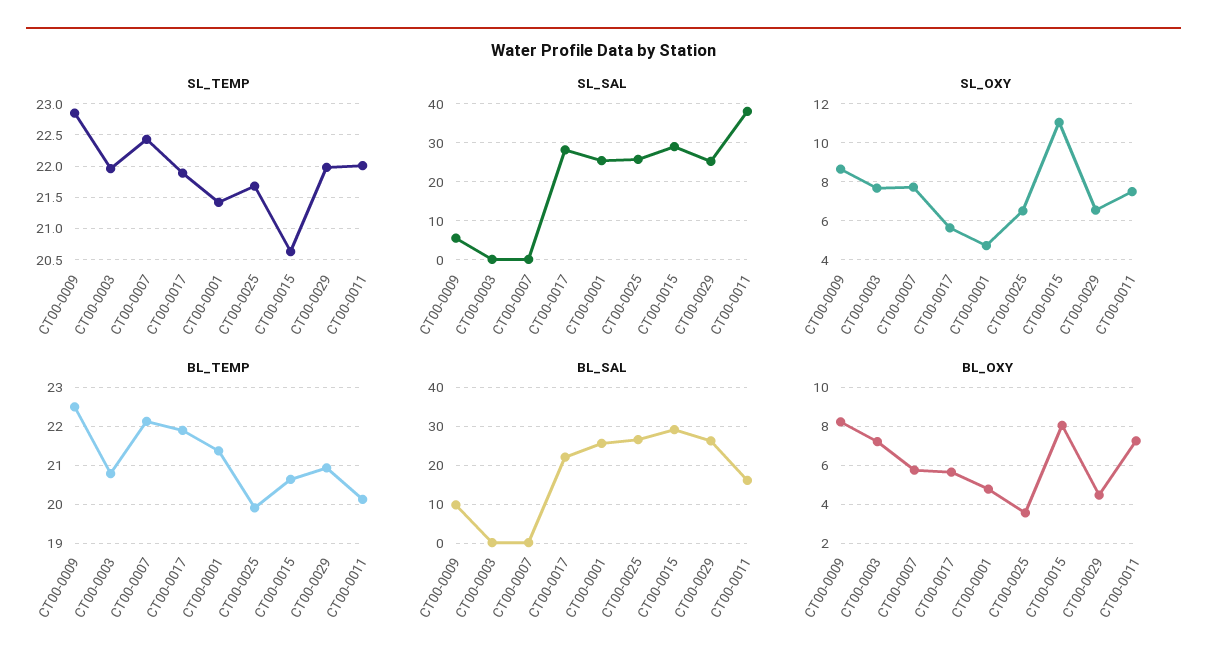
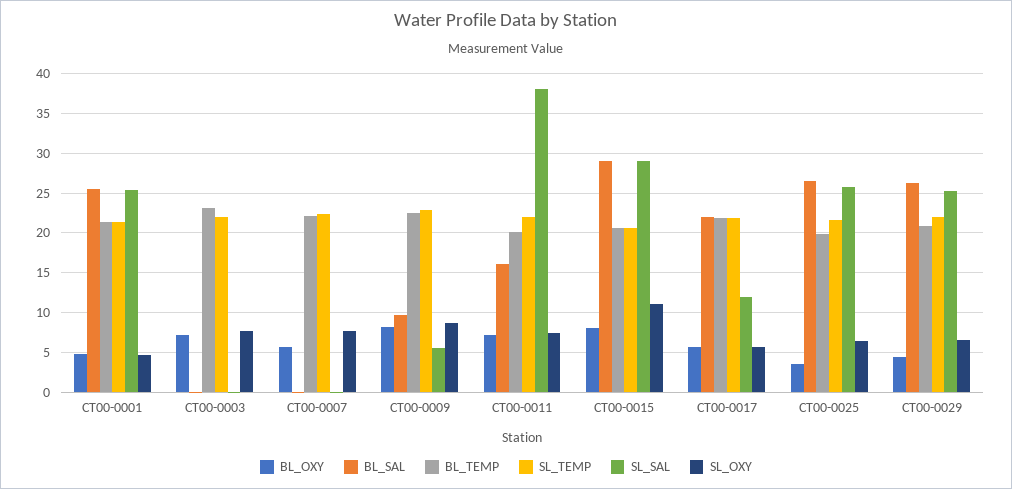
SL_SAL, CT00-0017: 28 -> 12
BL_TEMP, CT00-0003: 20.8 -> 23

